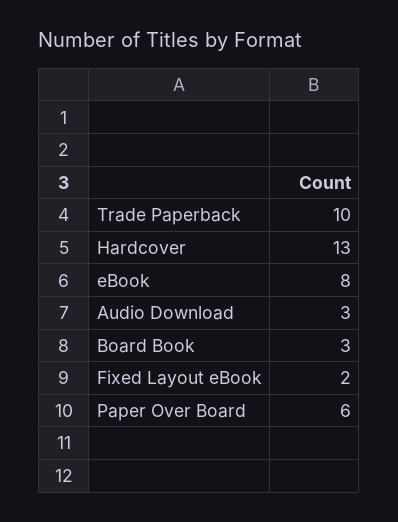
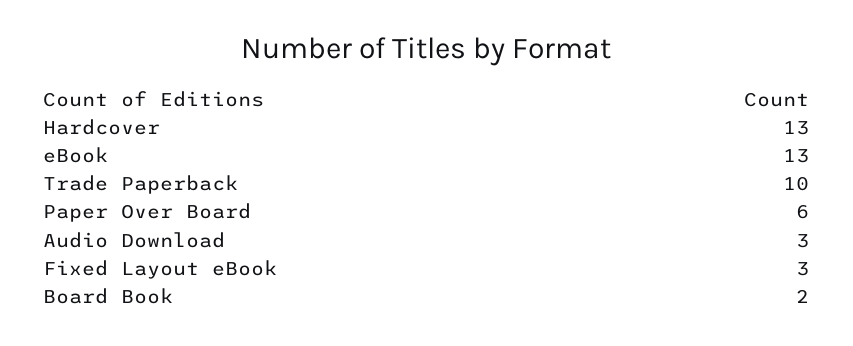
eBook: 8 -> 13
Board Book: 3 -> 2
Fixed Layout eBook: 2 -> 3

